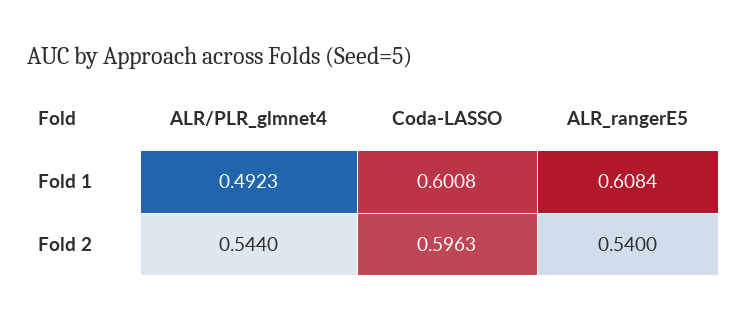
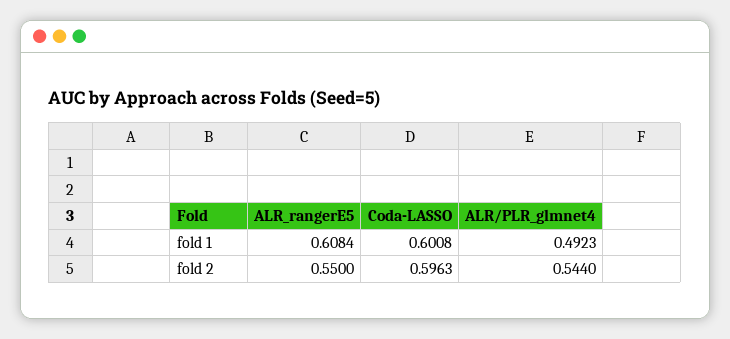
ALR_rangerE5, Fold 2: 0.54 -> 0.55

